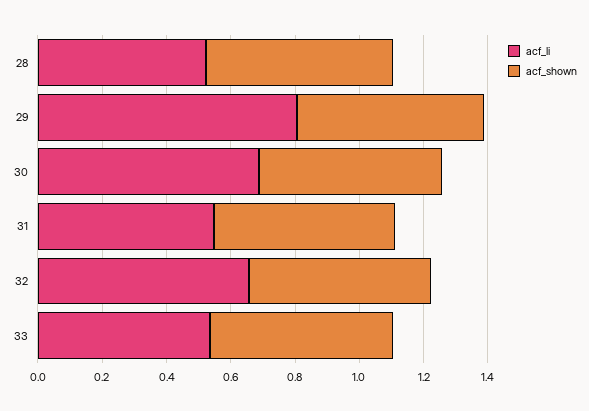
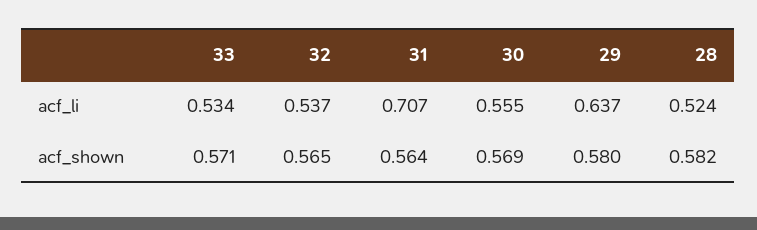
acf_li, 29: 0.8 -> 0.637
acf_li, 30: 0.7 -> 0.555
acf_li, 31: 0.55 -> 0.707
acf_li, 32: 0.65 -> 0.537

